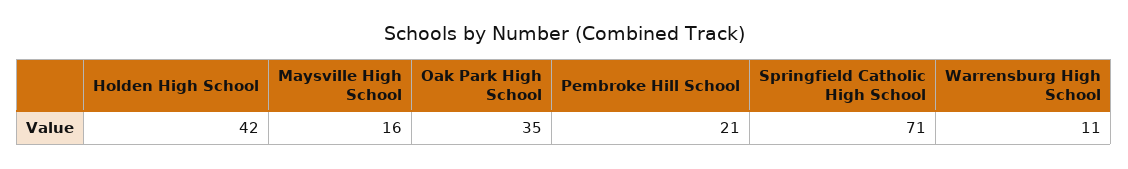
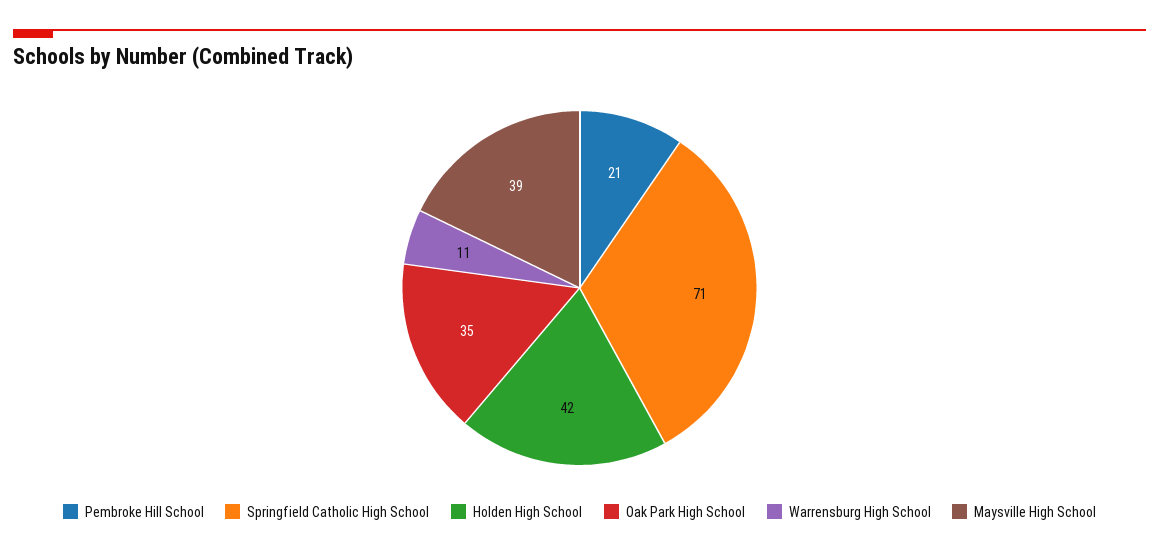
Maysville High School: 16 -> 39

